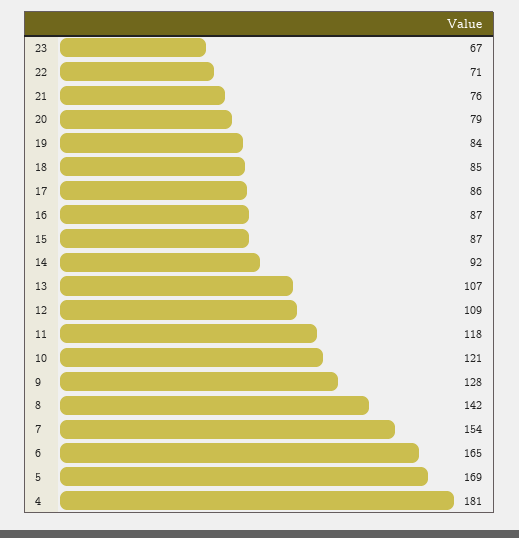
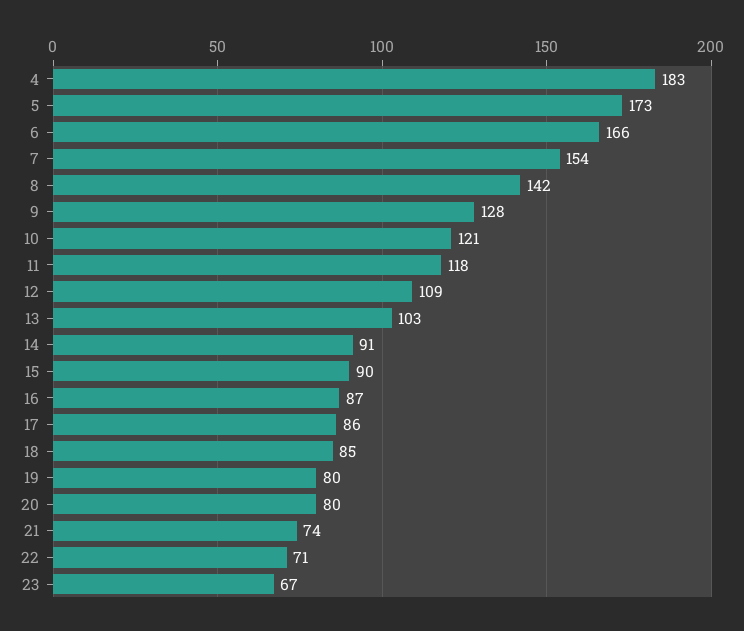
21: 76 -> 74
20: 79 -> 80
19: 84 -> 80
15: 87 -> 90
14: 92 -> 91
13: 107 -> 103
6: 165 -> 166
5: 169 -> 173
4: 181 -> 183

